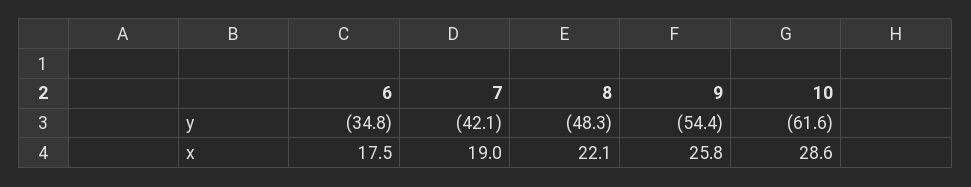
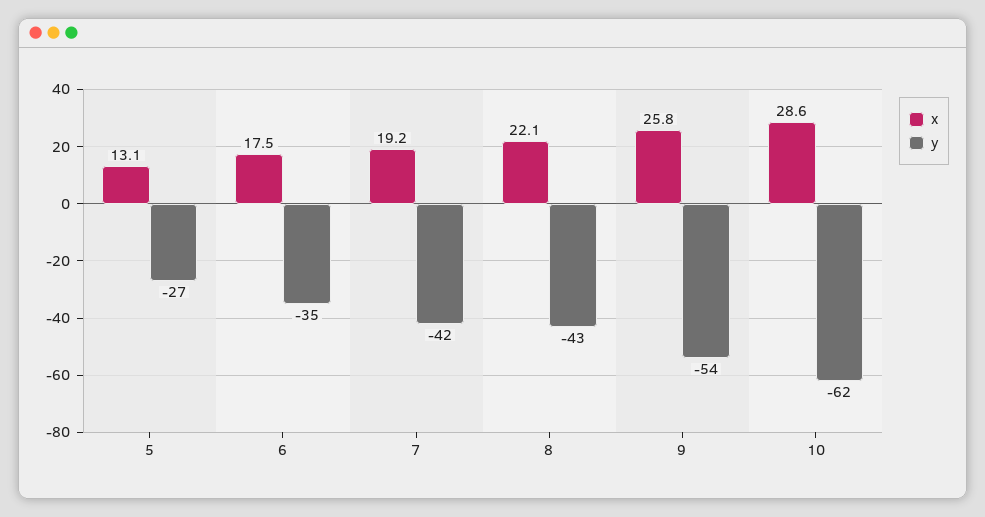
y, 8: -48.3 -> -43
x, 7: 19 -> 19.2
x, 5: none -> 13.1
y, 5: none -> -27

